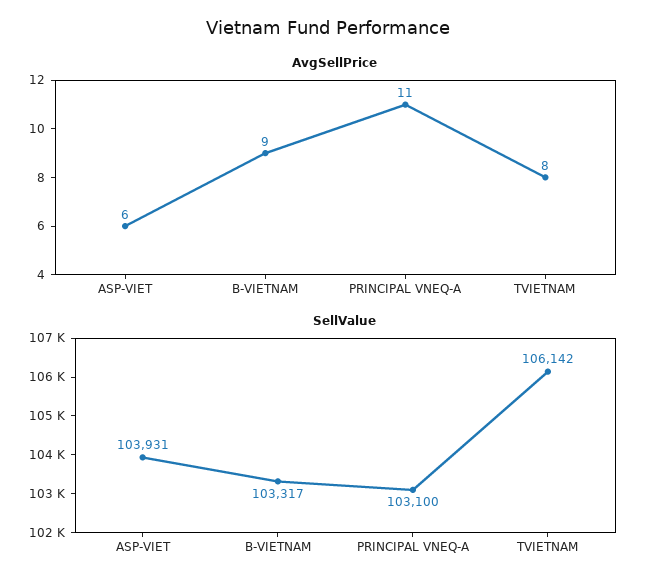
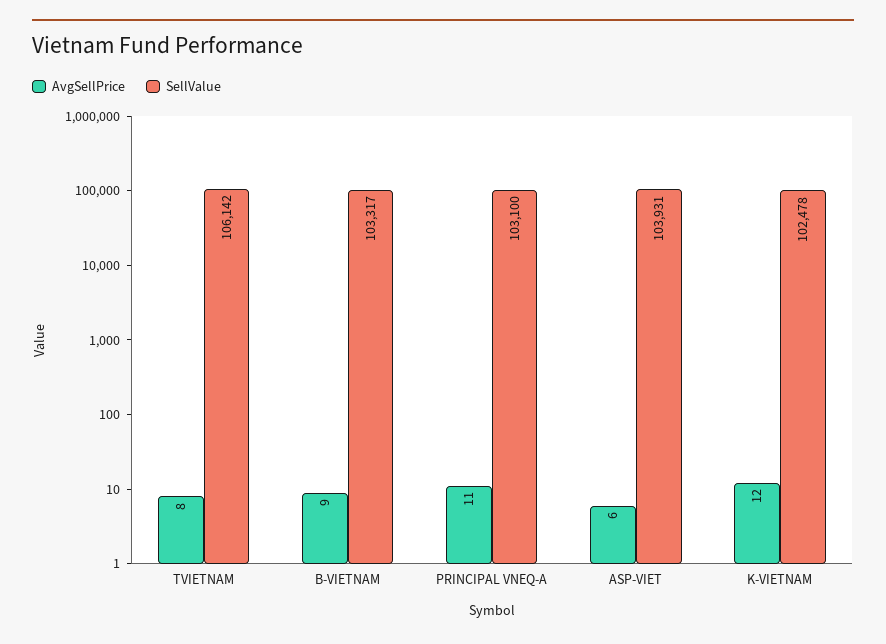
AvgSellPrice, K-VIETNAM: none -> 12
SellValue, K-VIETNAM: none -> 102478

